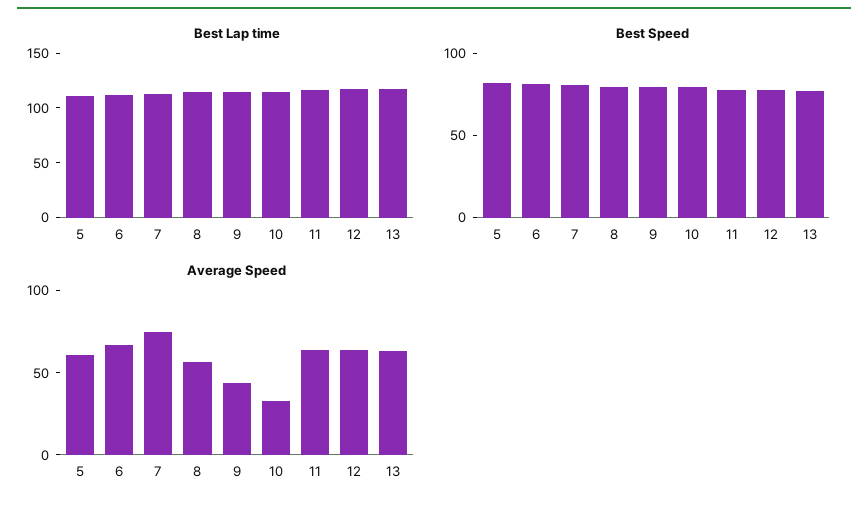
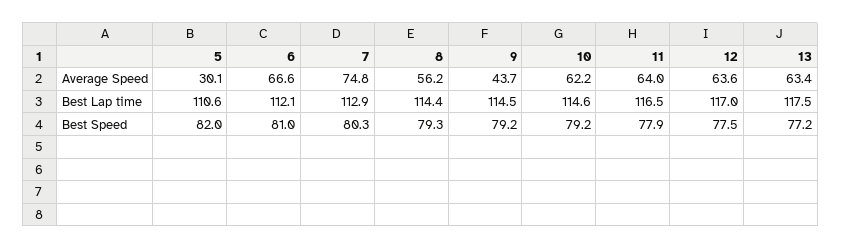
Average Speed, 5: 60 -> 30.1
Average Speed, 10: 30 -> 62.2

